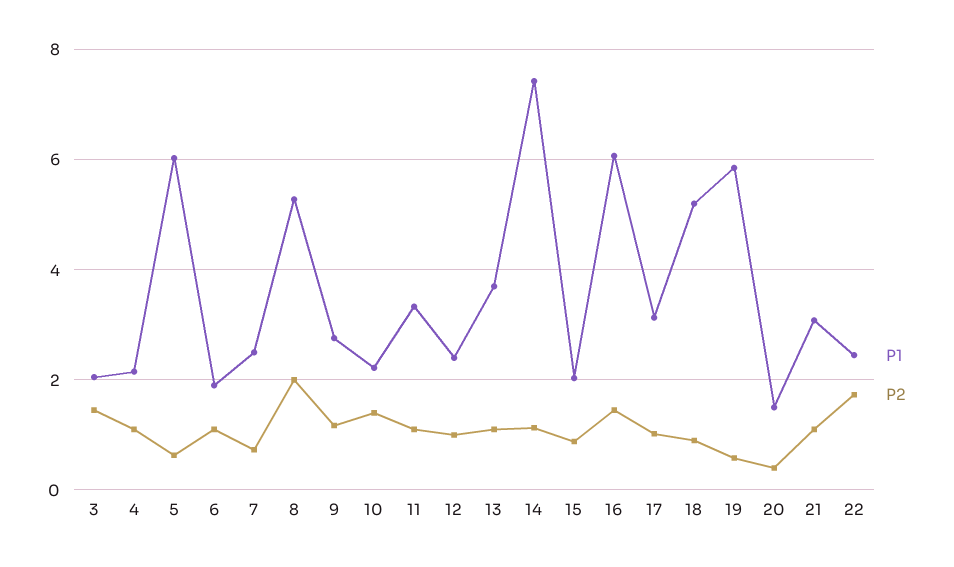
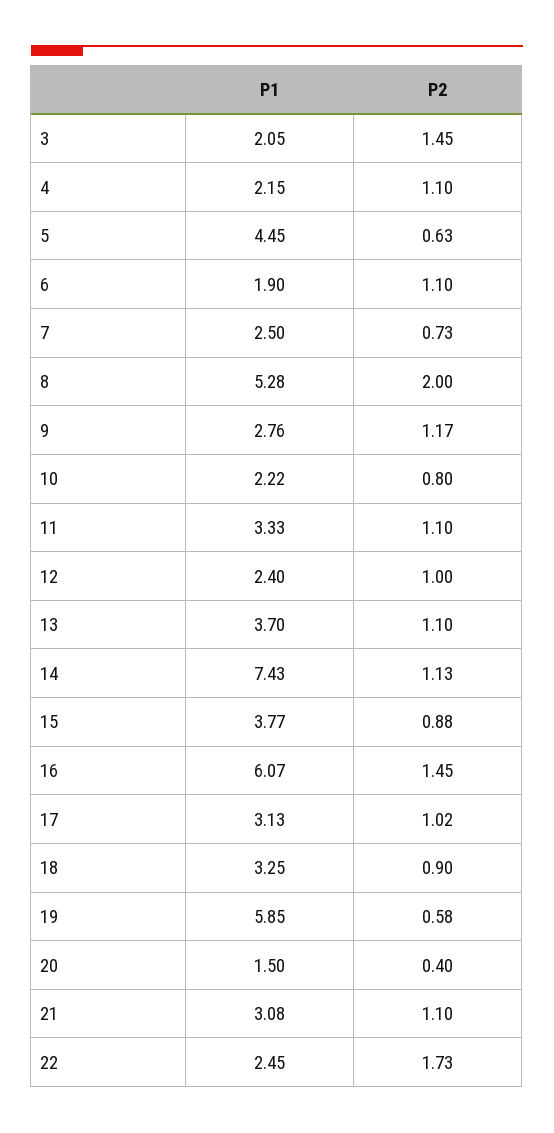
P1, 5: 6 -> 4.45
P2, 10: 1.4 -> 0.8
P1, 15: 2 -> 3.77
P1, 18: 5.2 -> 3.25

